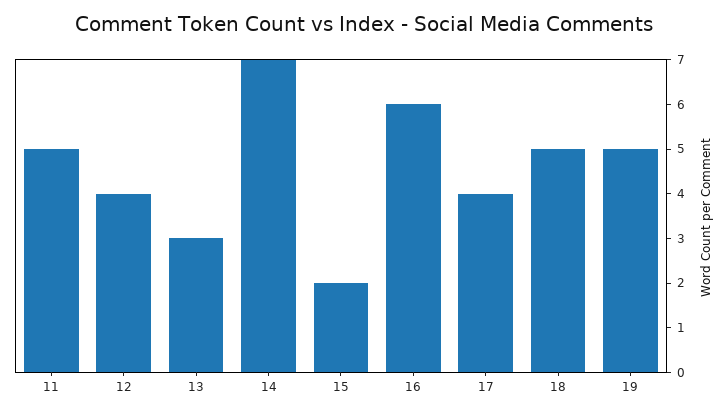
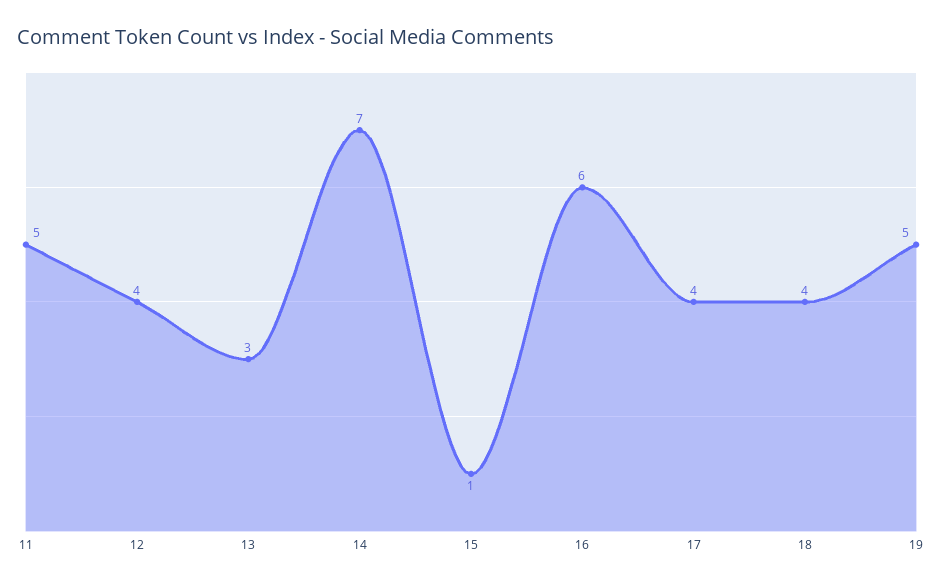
15: 2 -> 1
18: 5 -> 4

